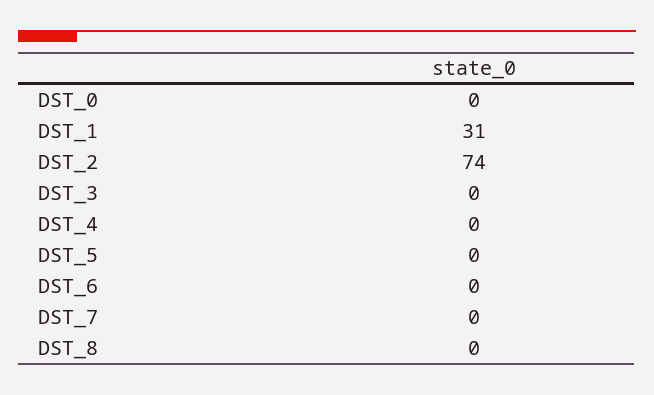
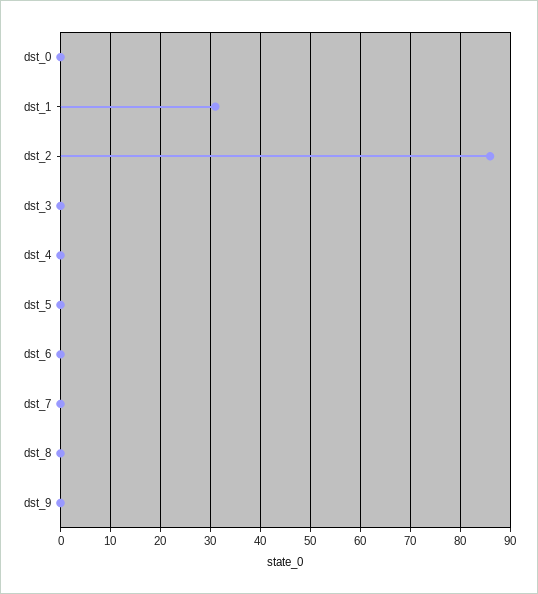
DST_2: 74 -> 85
dst_9: none -> 0

